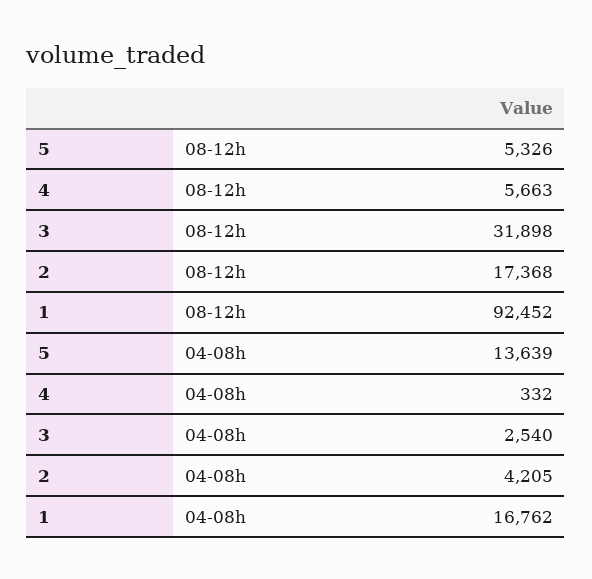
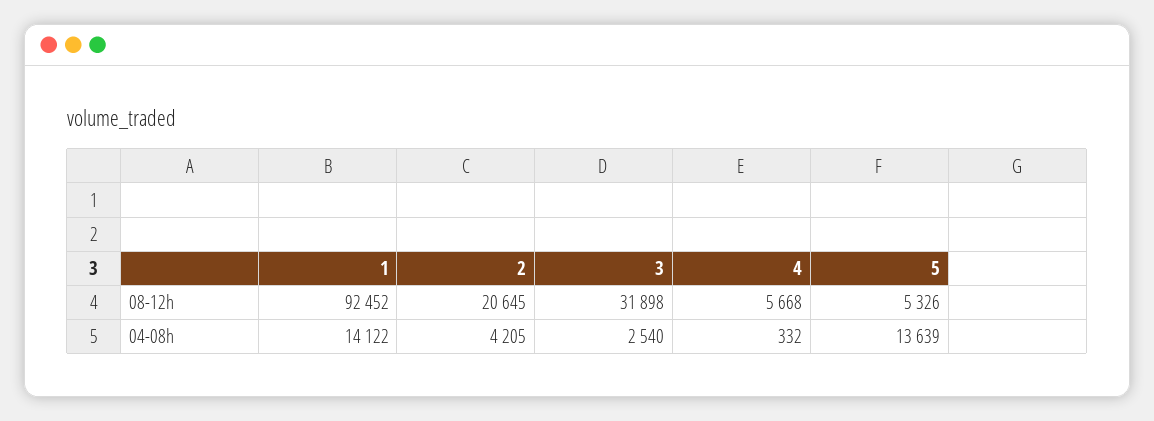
4, 08-12h: 5663 -> 5668
2, 08-12h: 17368 -> 20645
1, 04-08h: 16762 -> 14122

